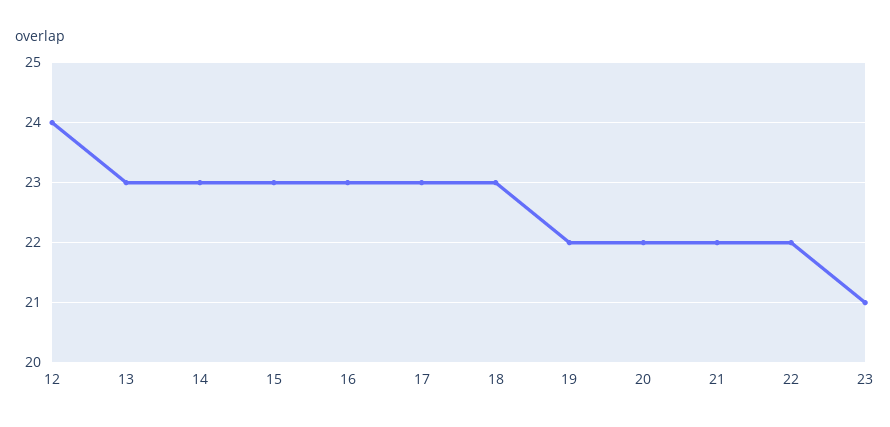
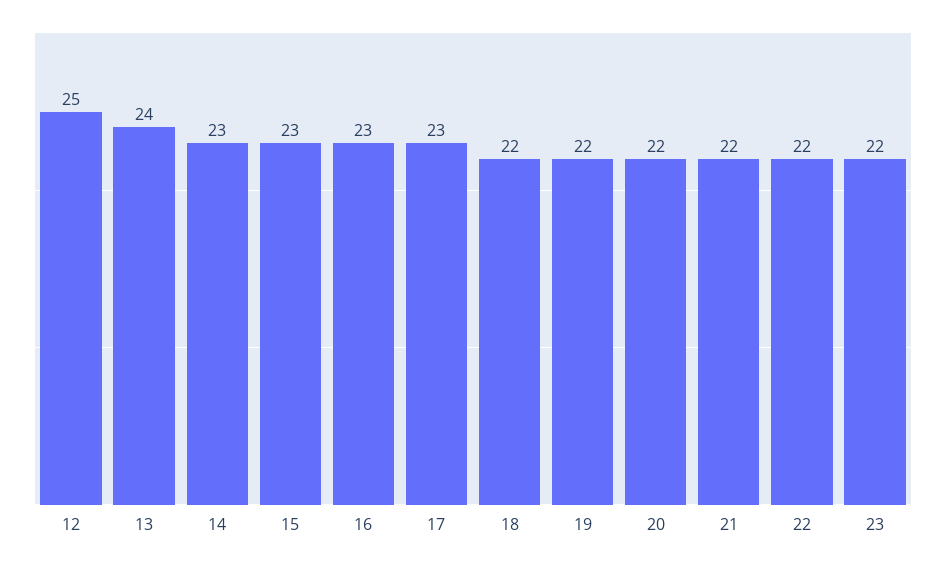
12: 24 -> 25
13: 23 -> 24
18: 23 -> 22
23: 21 -> 22

